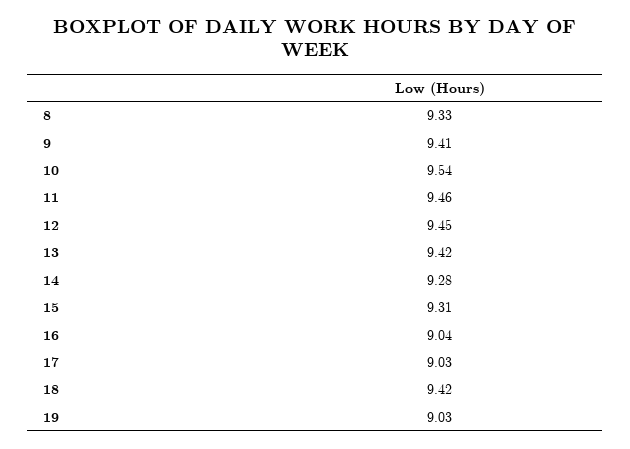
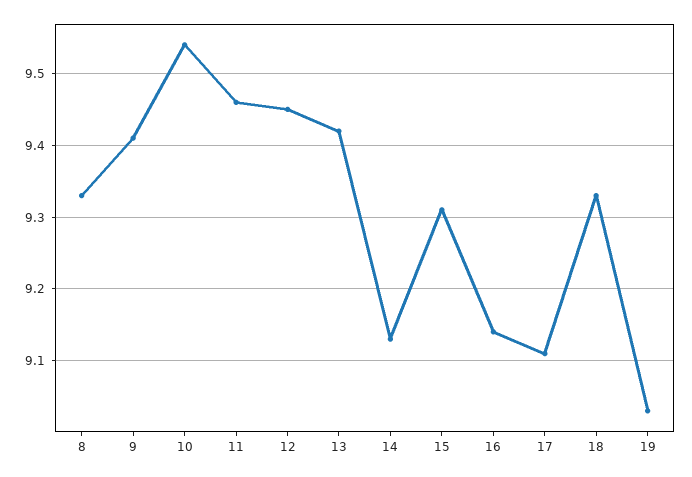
14: 9.28 -> 9.13
16: 9.04 -> 9.14
17: 9.03 -> 9.11
18: 9.42 -> 9.33

